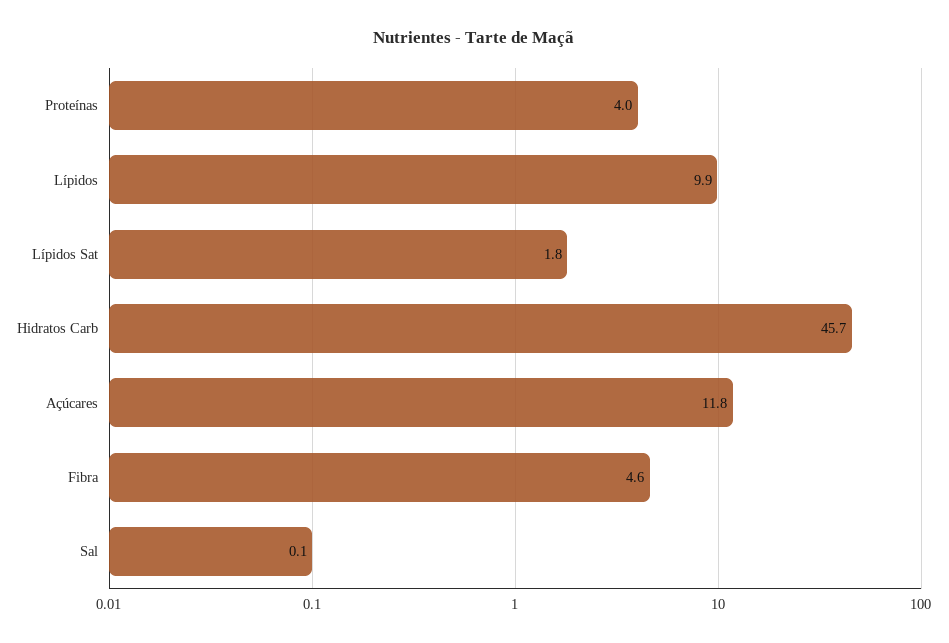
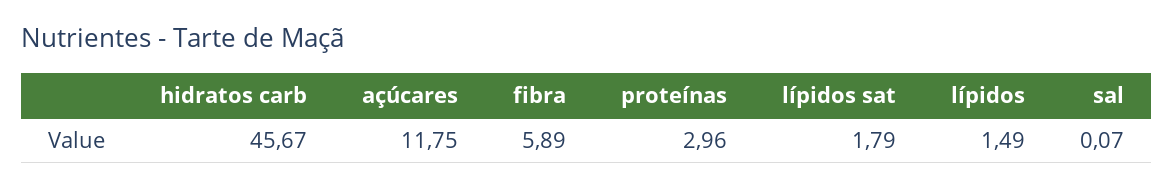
Proteínas: 4 -> 2.96
Lípidos: 9.9 -> 1.49
Fibra: 4.6 -> 5.89

